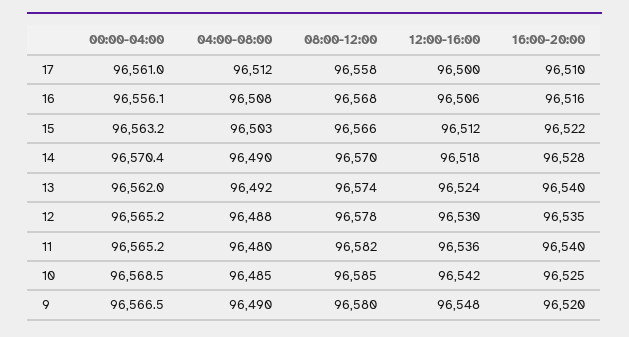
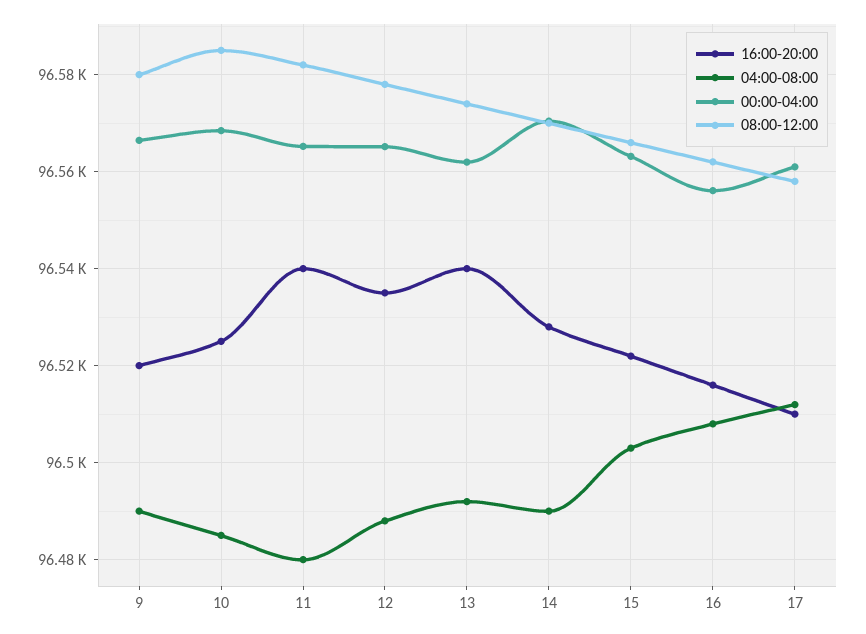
12:00-16:00, 17: 96500 -> none
08:00-12:00, 16: 96568 -> 96562
12:00-16:00, 16: 96506 -> none
12:00-16:00, 15: 96512 -> none
12:00-16:00, 14: 96518 -> none
12:00-16:00, 13: 96524 -> none
12:00-16:00, 12: 96530 -> none
12:00-16:00, 11: 96536 -> none
12:00-16:00, 10: 96542 -> none
12:00-16:00, 9: 96548 -> none

